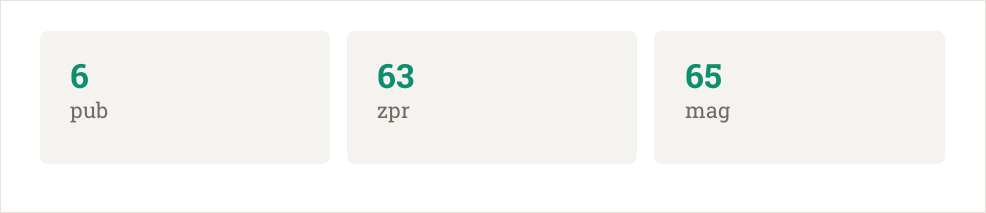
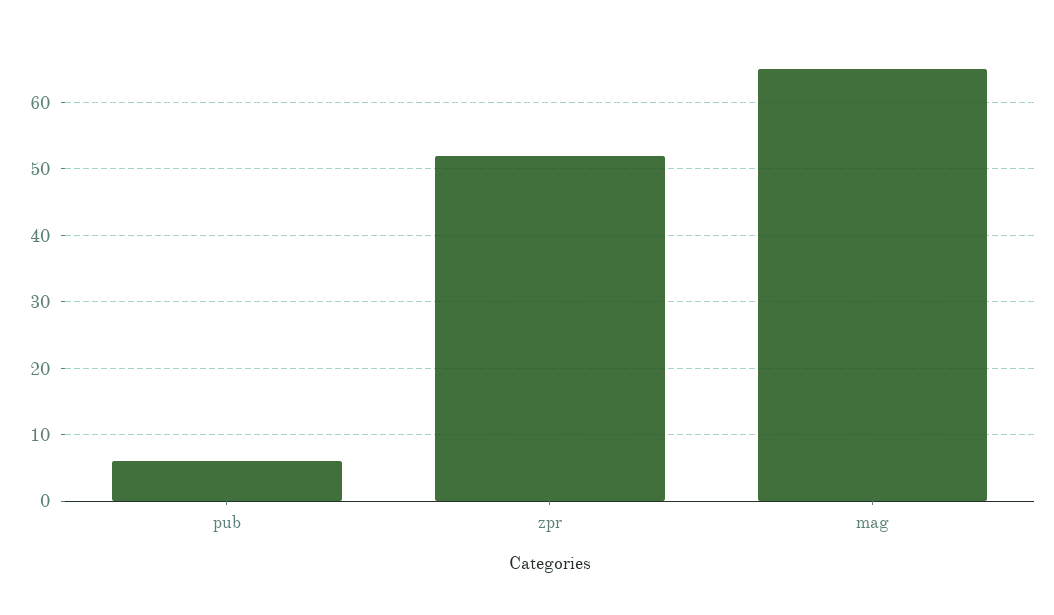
zpr: 63 -> 52

